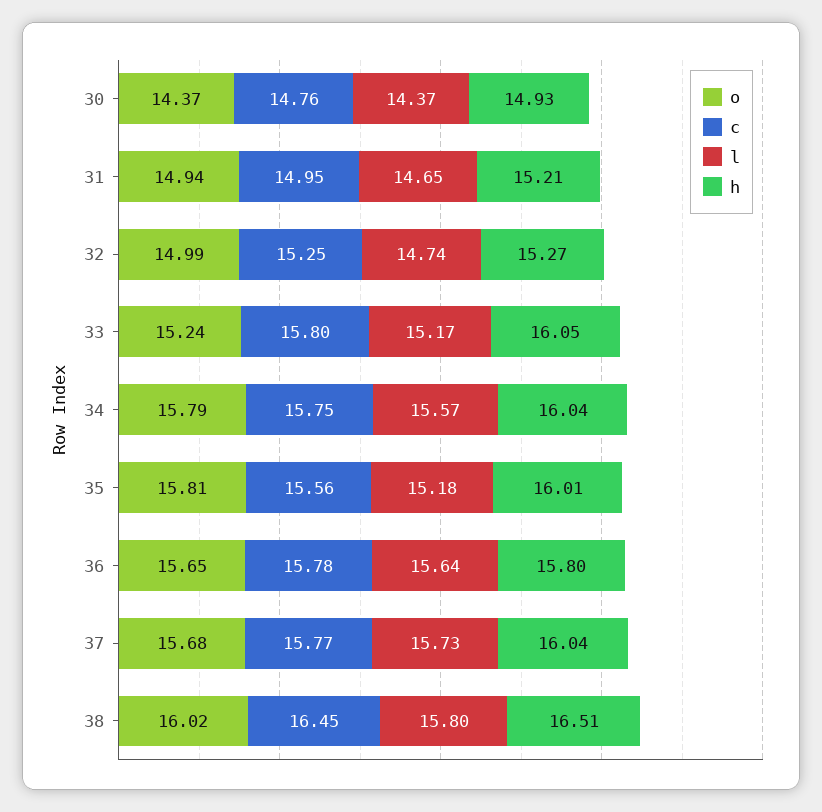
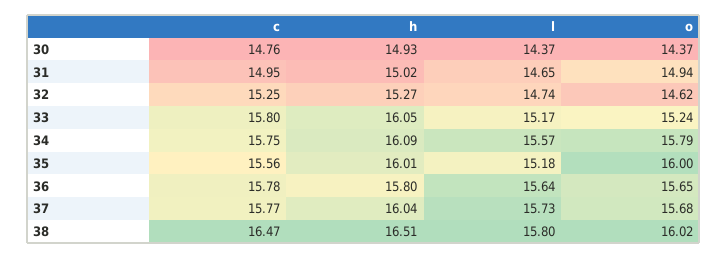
h, 31: 15.21 -> 15.02
o, 32: 14.99 -> 14.62
h, 34: 16.04 -> 16.09
o, 35: 15.81 -> 16
c, 38: 16.45 -> 16.47

